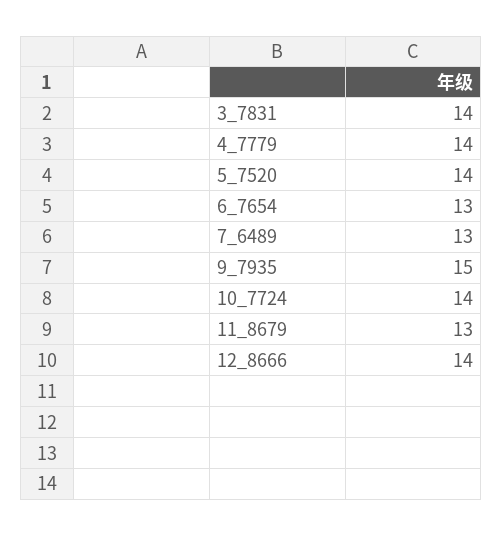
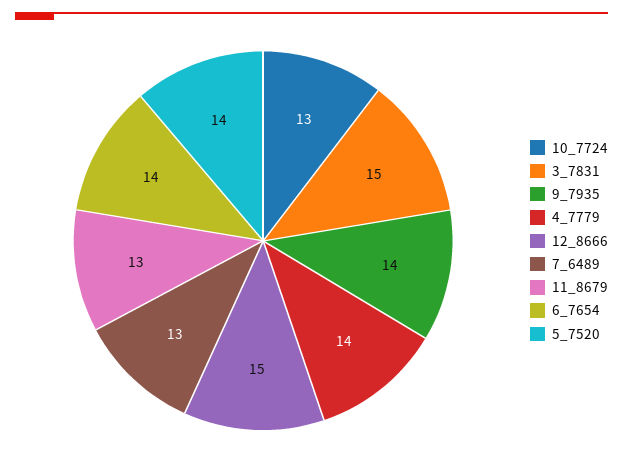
3_7831: 14 -> 15
6_7654: 13 -> 14
9_7935: 15 -> 14
10_7724: 14 -> 13
12_8666: 14 -> 15

